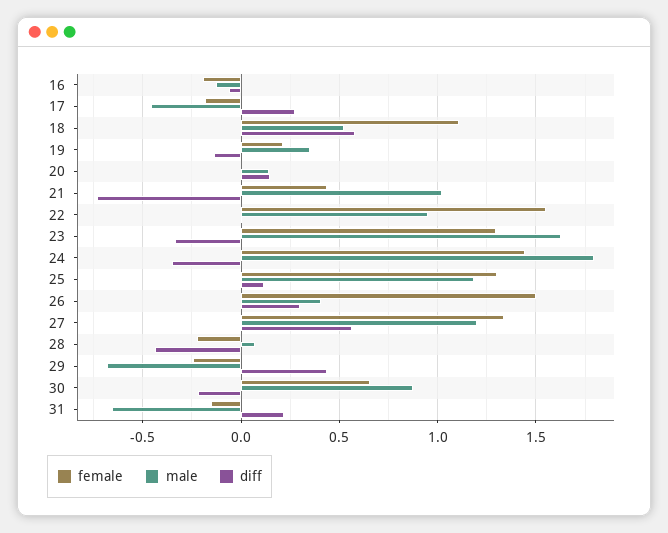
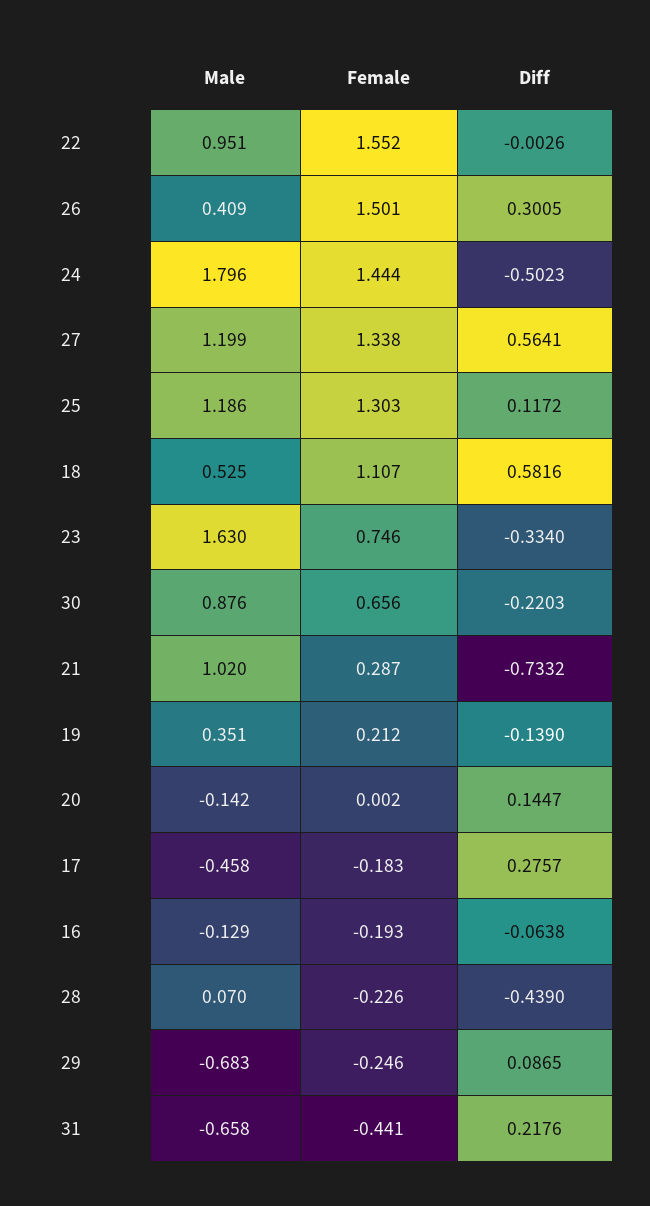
male, 20: 0.15 -> -0.142
female, 21: 0.45 -> 0.287
female, 23: 1.3 -> 0.746
diff, 24: -0.35 -> -0.5023
diff, 29: 0.45 -> 0.0865
female, 31: -0.15 -> -0.441

